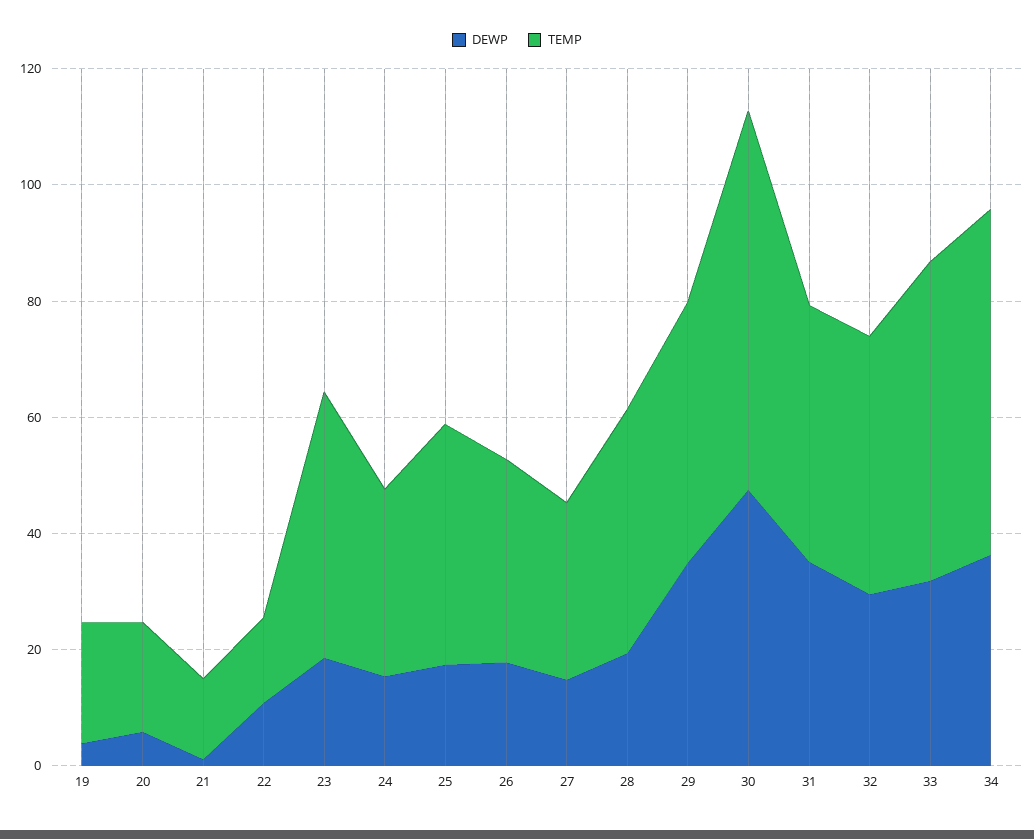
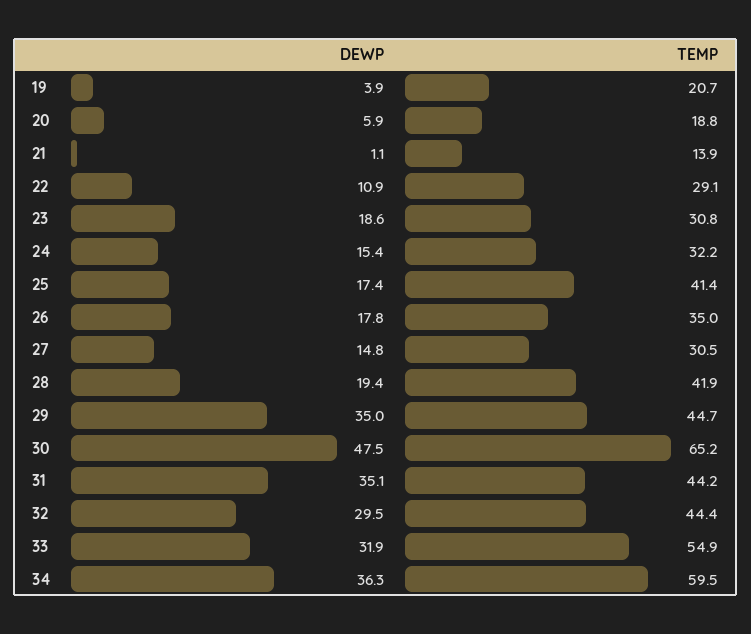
TEMP, 22: 15 -> 29.1
TEMP, 23: 45 -> 30.8

